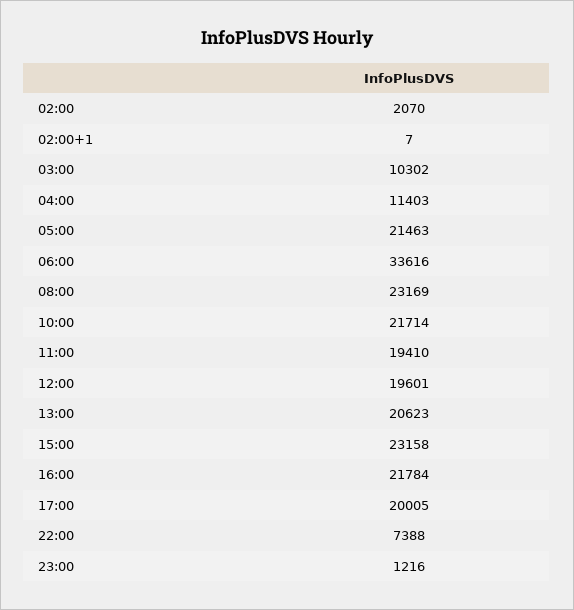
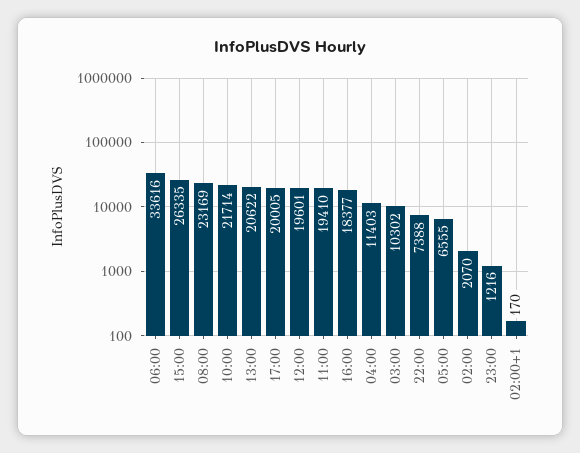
02:00+1: 7 -> 170
05:00: 21463 -> 6555
13:00: 20623 -> 20622
15:00: 23158 -> 26335
16:00: 21784 -> 18377

